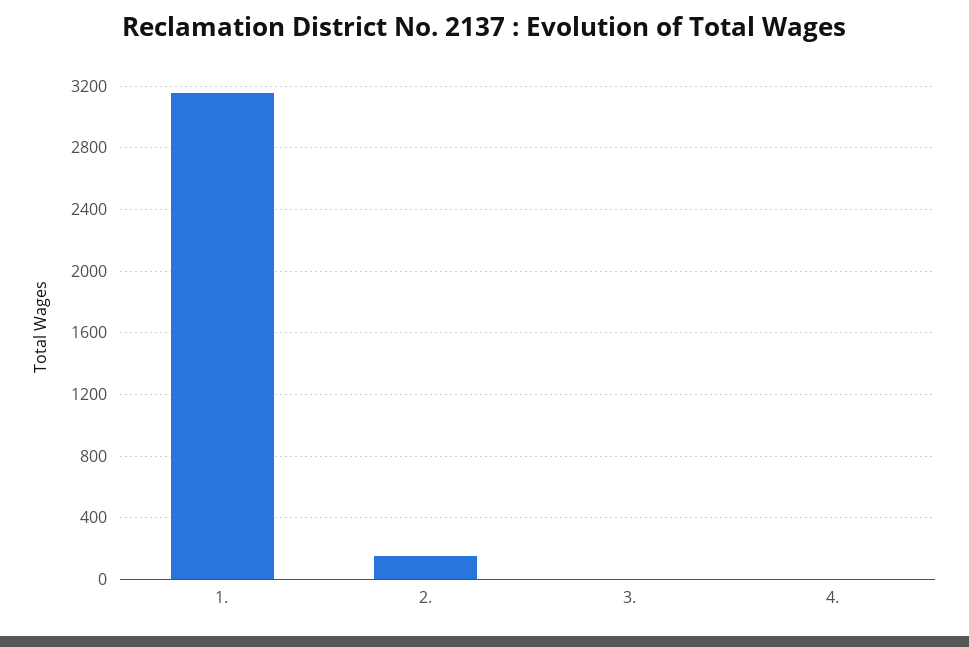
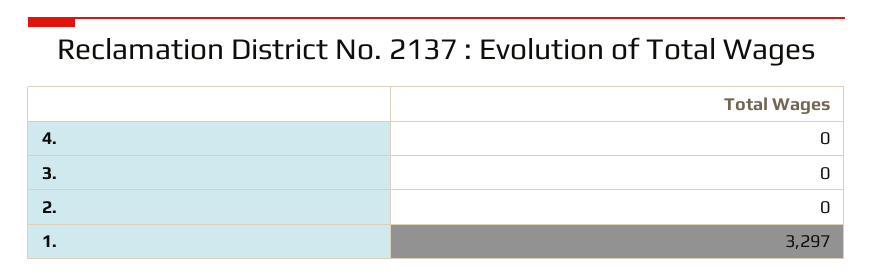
1.: 3150 -> 3297
2.: 150 -> 0

